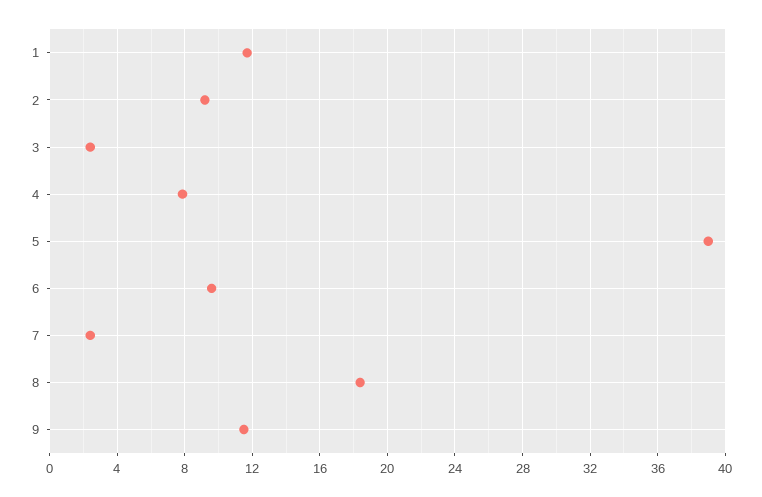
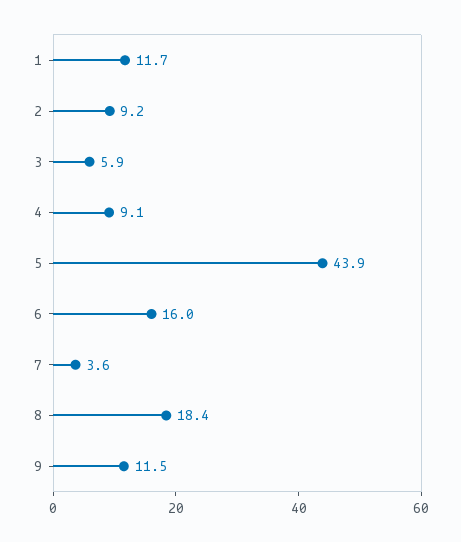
3: 2.5 -> 5.9
4: 8 -> 9.1
5: 39 -> 43.9
6: 9.5 -> 16
7: 2.5 -> 3.6

